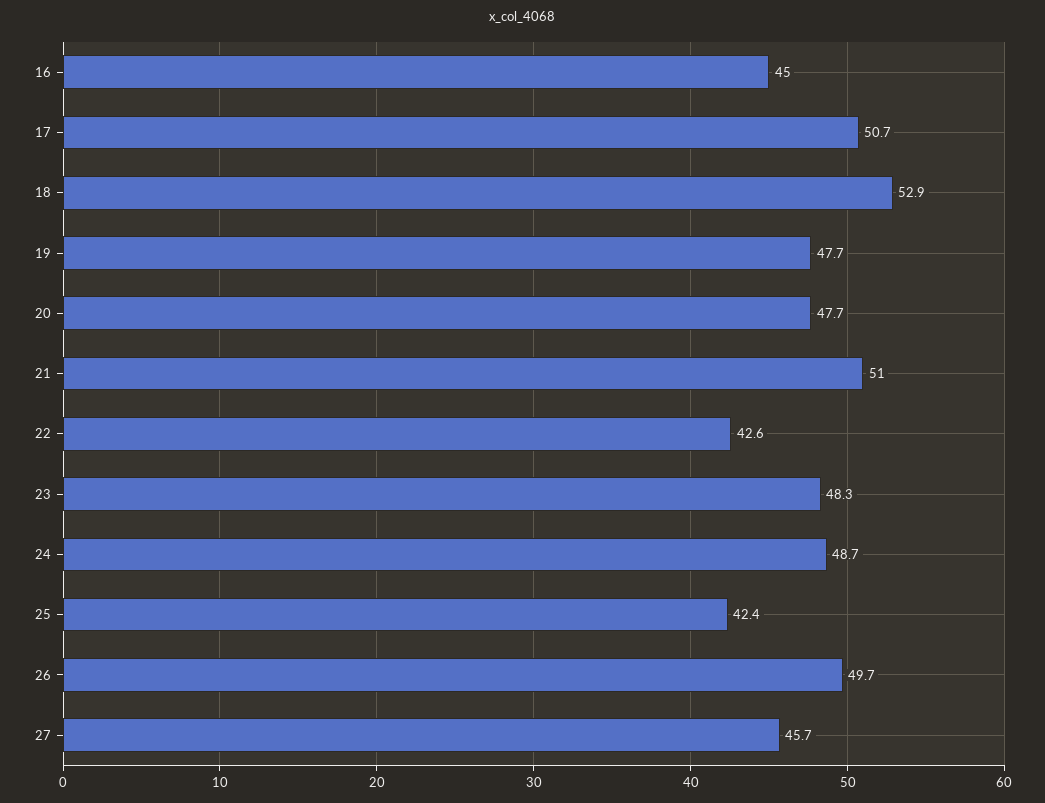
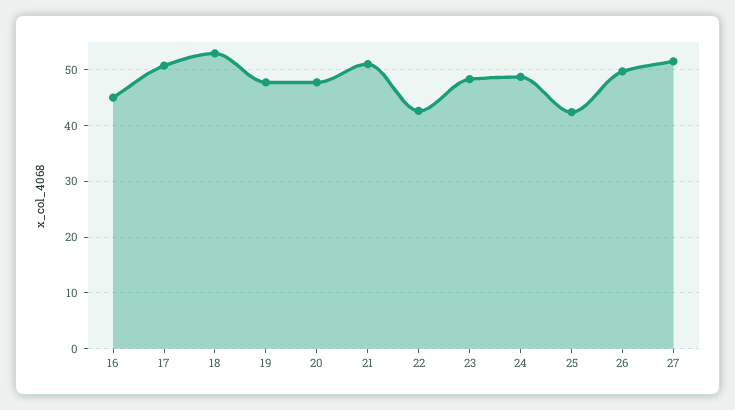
27: 45.7 -> 52

